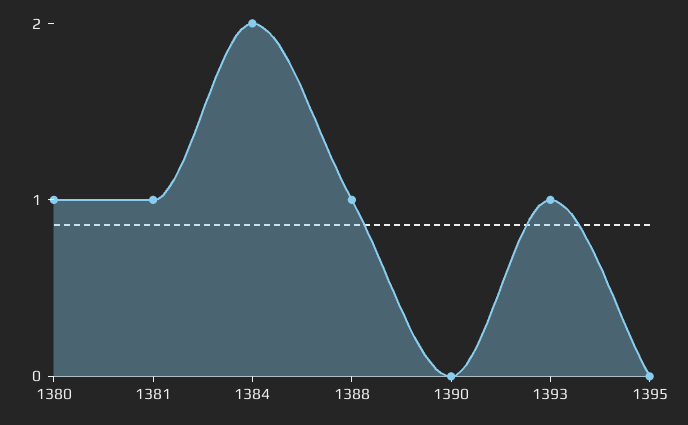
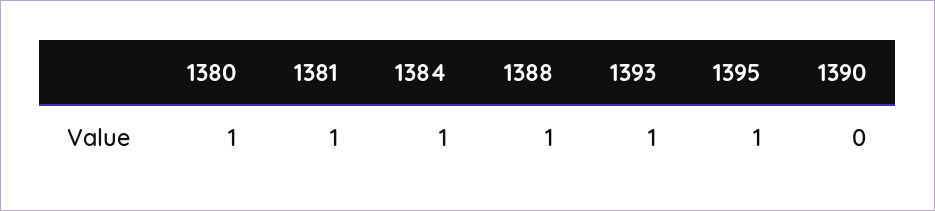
1384: 2 -> 1
1395: 0 -> 1

